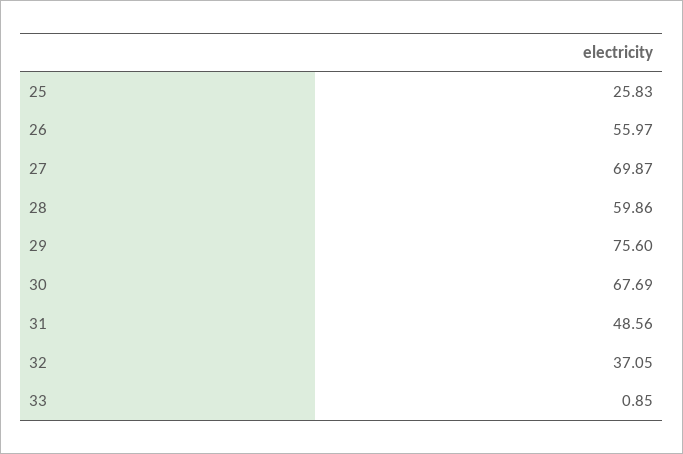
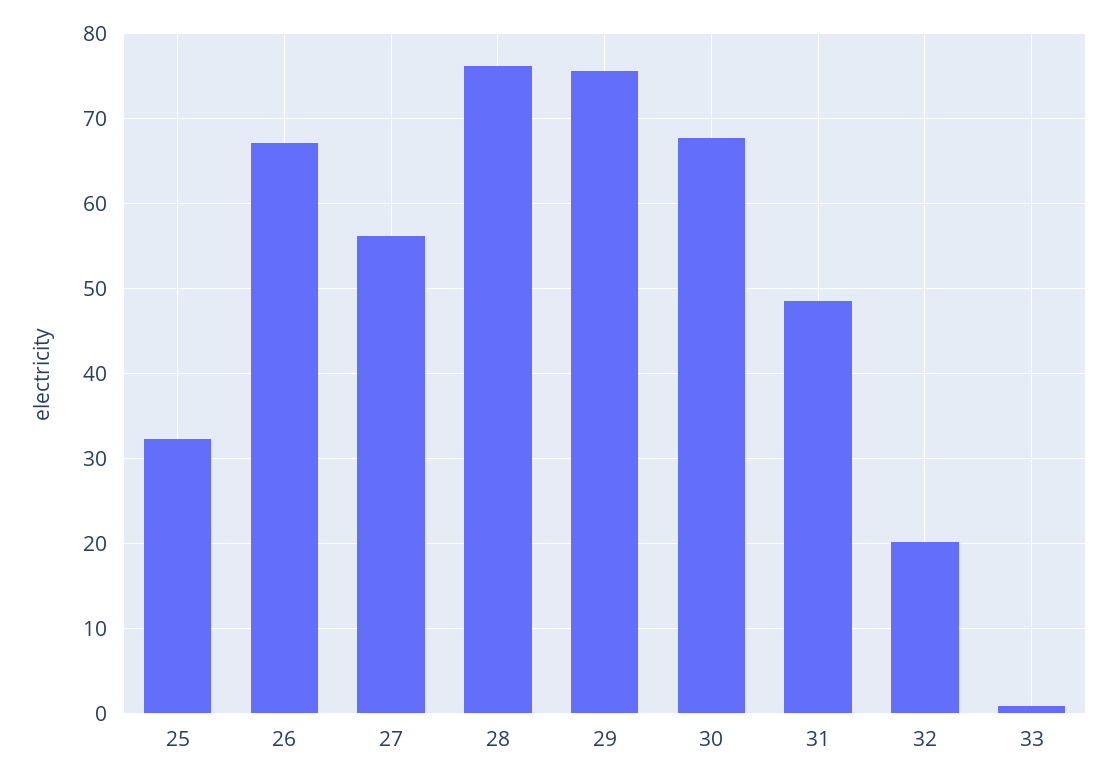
25: 25.83 -> 32
26: 55.97 -> 67
27: 69.87 -> 56
28: 59.86 -> 76
32: 37.05 -> 20

